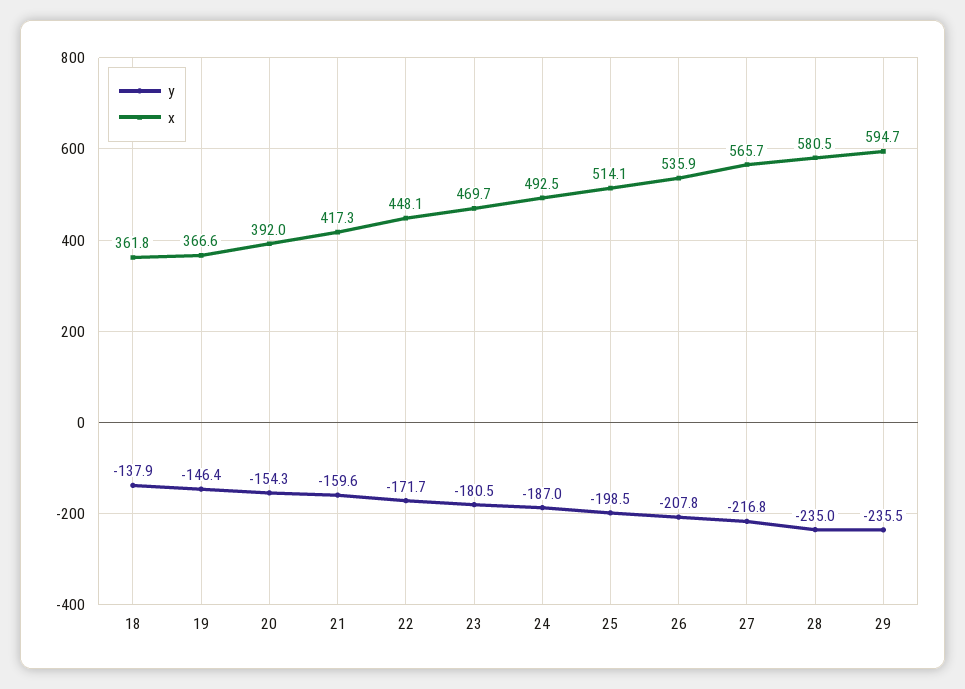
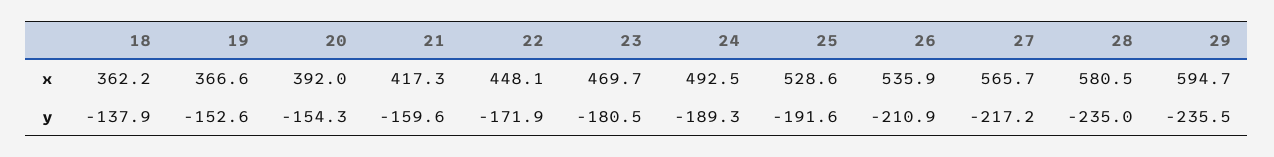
x, 18: 361.8 -> 362.2
y, 19: -146.4 -> -152.6
y, 22: -171.7 -> -171.9
y, 24: -187 -> -189.3
y, 25: -198.5 -> -191.6
x, 25: 514.1 -> 528.6
y, 26: -207.8 -> -210.9
y, 27: -216.8 -> -217.2

